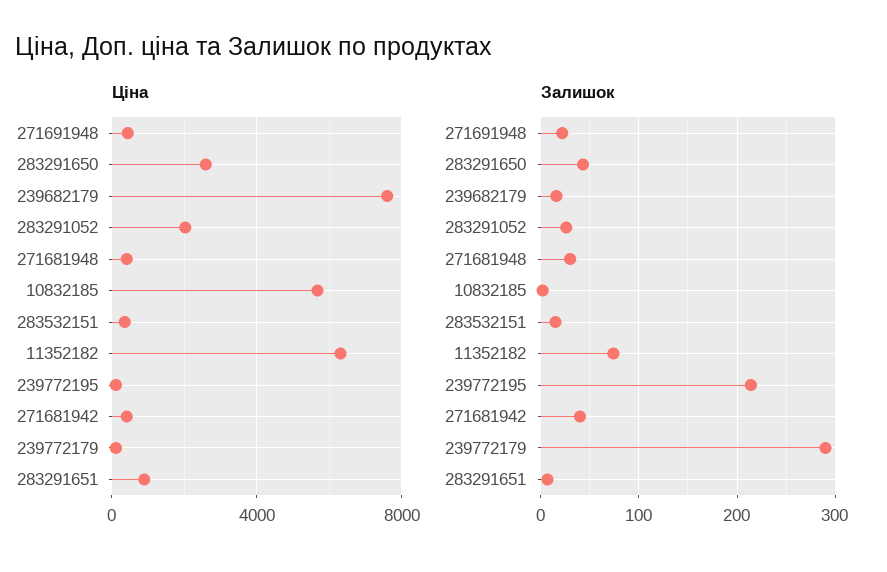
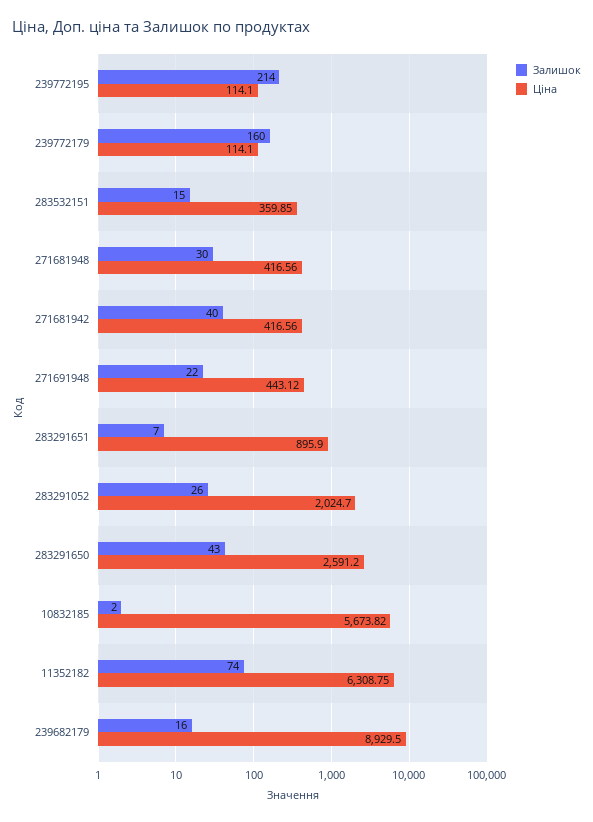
Ціна, 239682179: 7500 -> 8929.5
Залишок, 239772179: 290 -> 160

